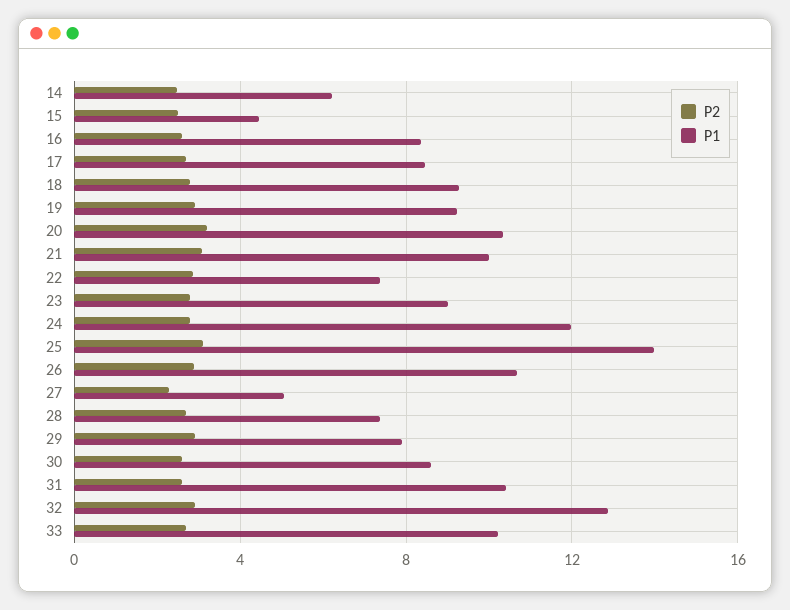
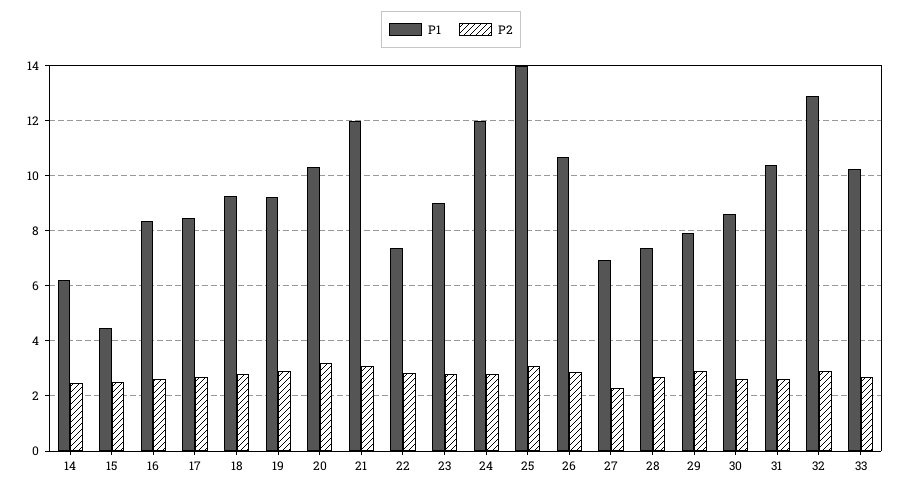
P1, 21: 10 -> 12
P1, 27: 5 -> 7

